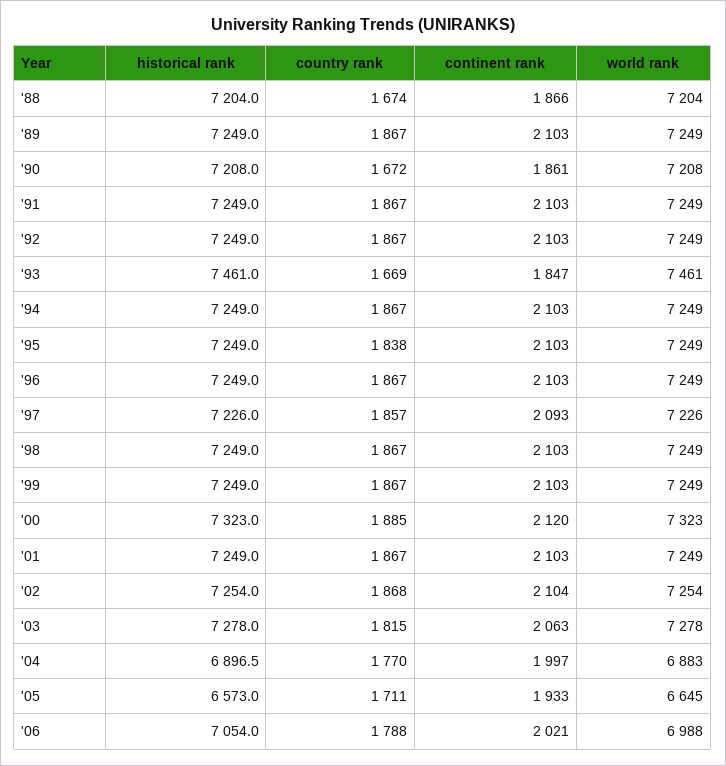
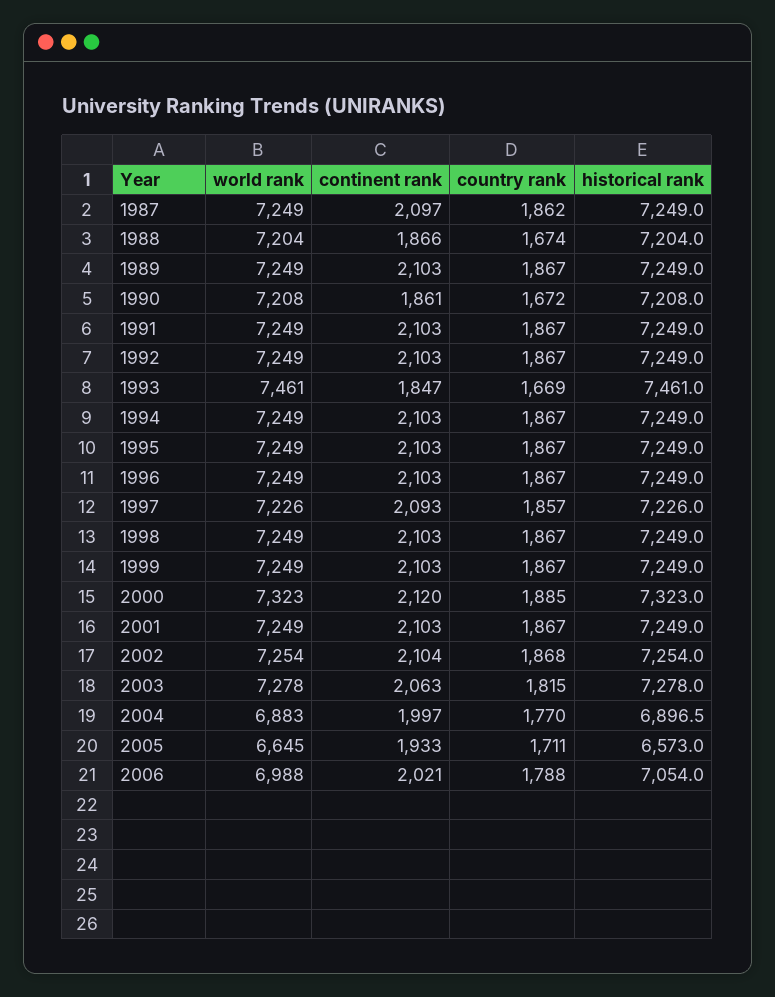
country rank, '95: 1838 -> 1867
world rank, 1987: none -> 7249
continent rank, 1987: none -> 2097
country rank, 1987: none -> 1862
historical rank, 1987: none -> 7249

